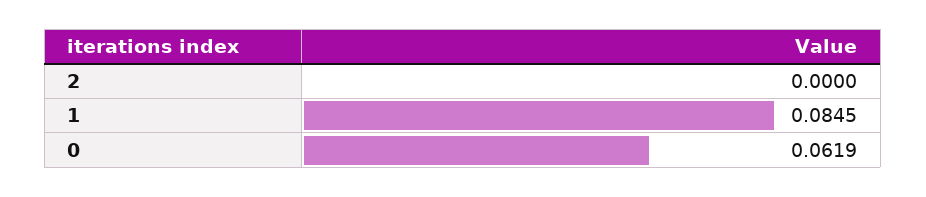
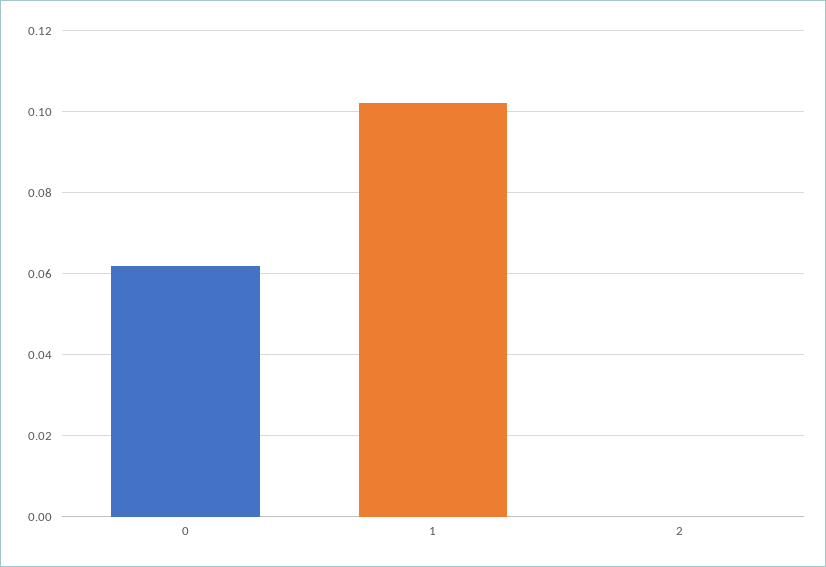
1: 0.0845 -> 0.102

